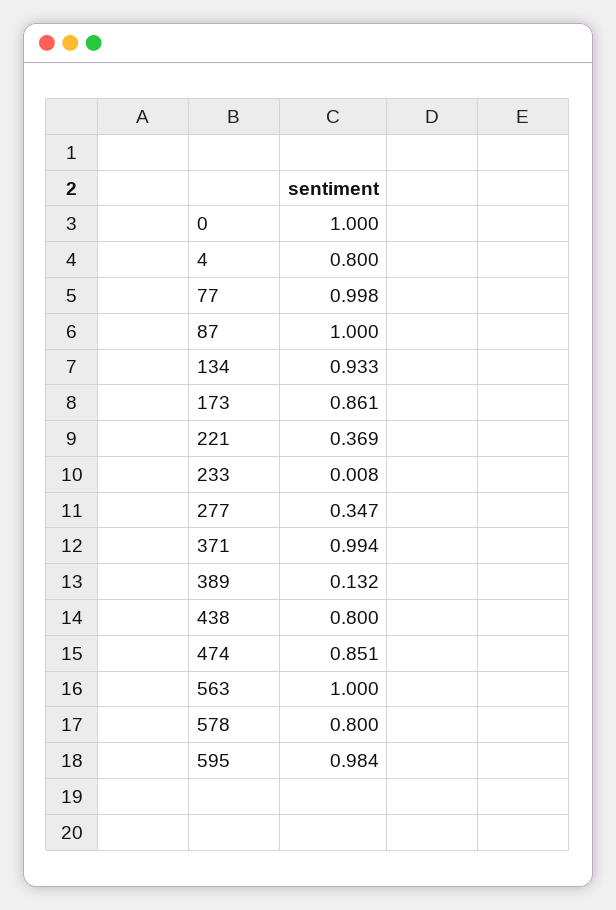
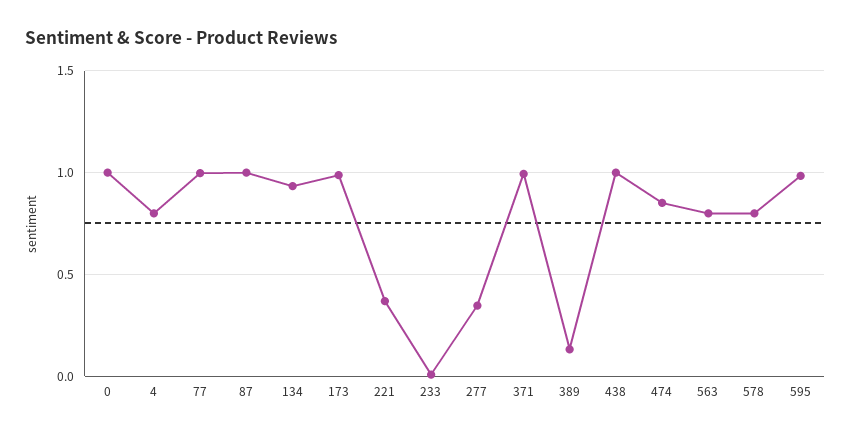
173: 0.861 -> 1
438: 0.8 -> 1
563: 1 -> 0.8

